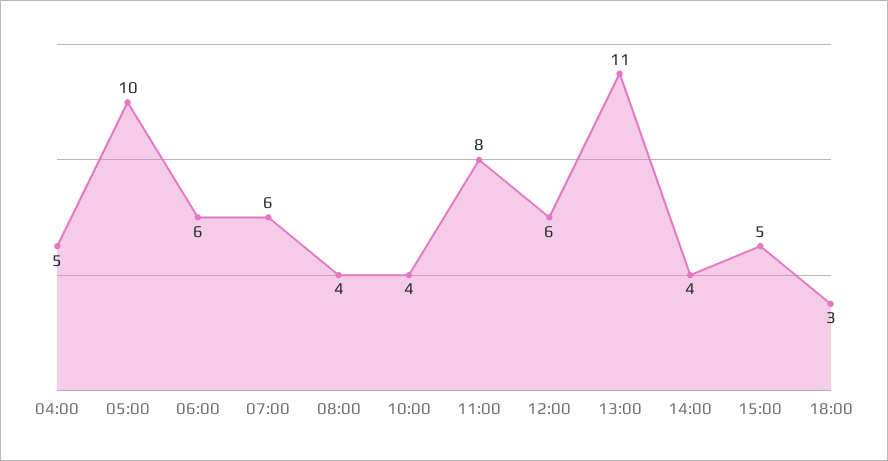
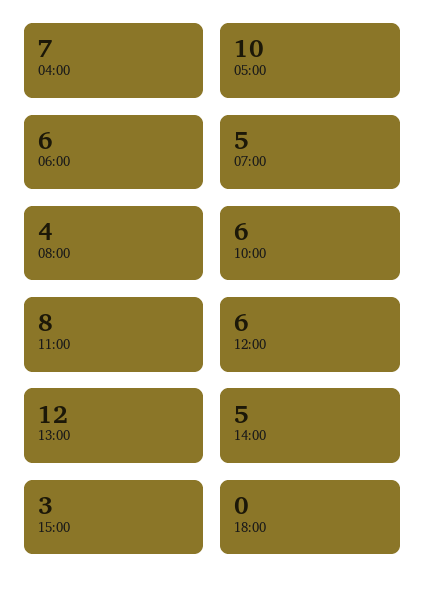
04:00: 5 -> 7
07:00: 6 -> 5
10:00: 4 -> 6
13:00: 11 -> 12
14:00: 4 -> 5
15:00: 5 -> 3
18:00: 3 -> 0

